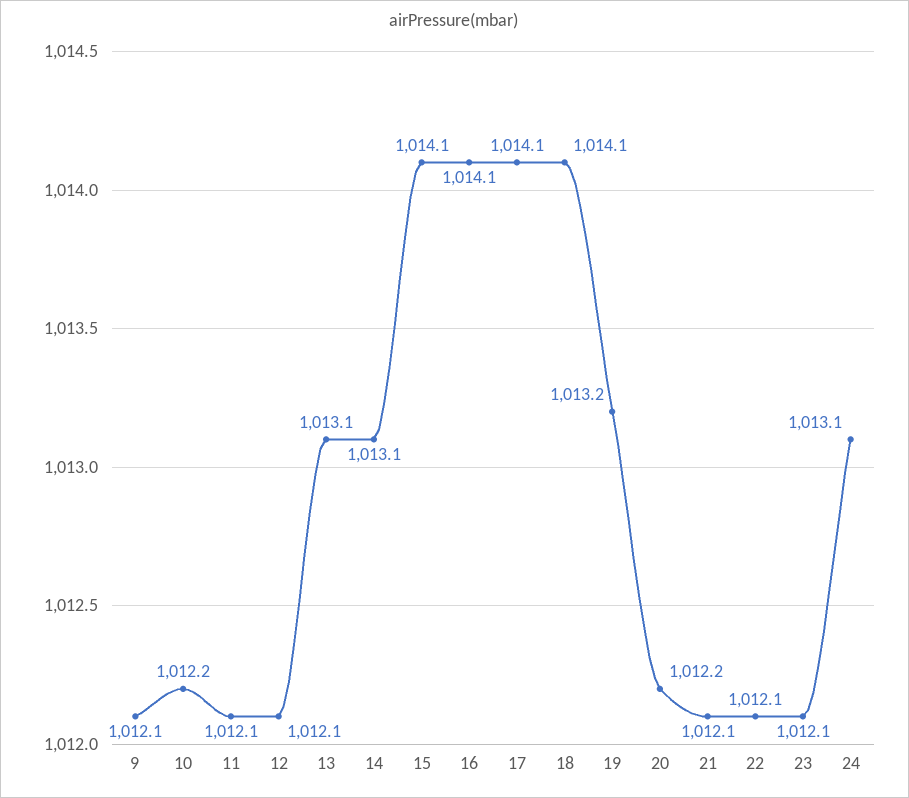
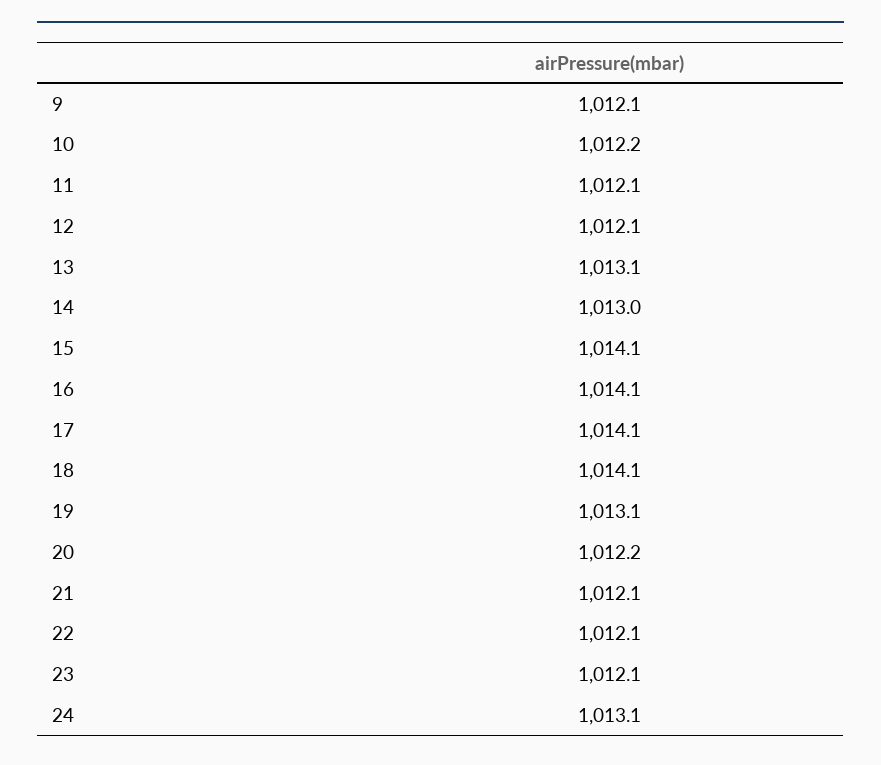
14: 1013.1 -> 1013
19: 1013.2 -> 1013.1

